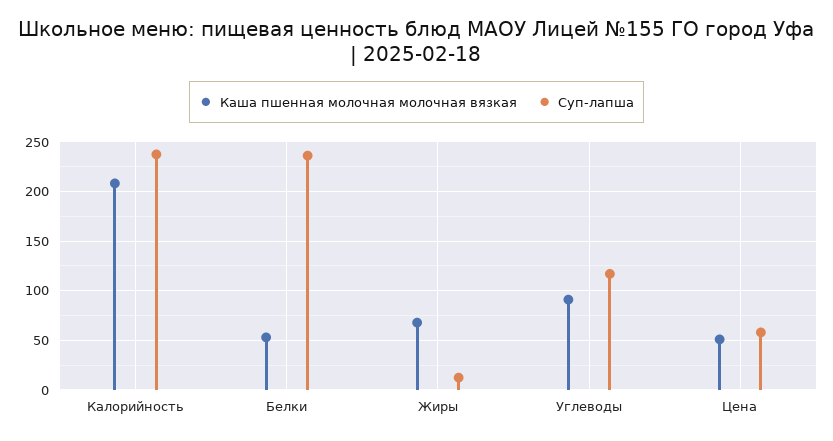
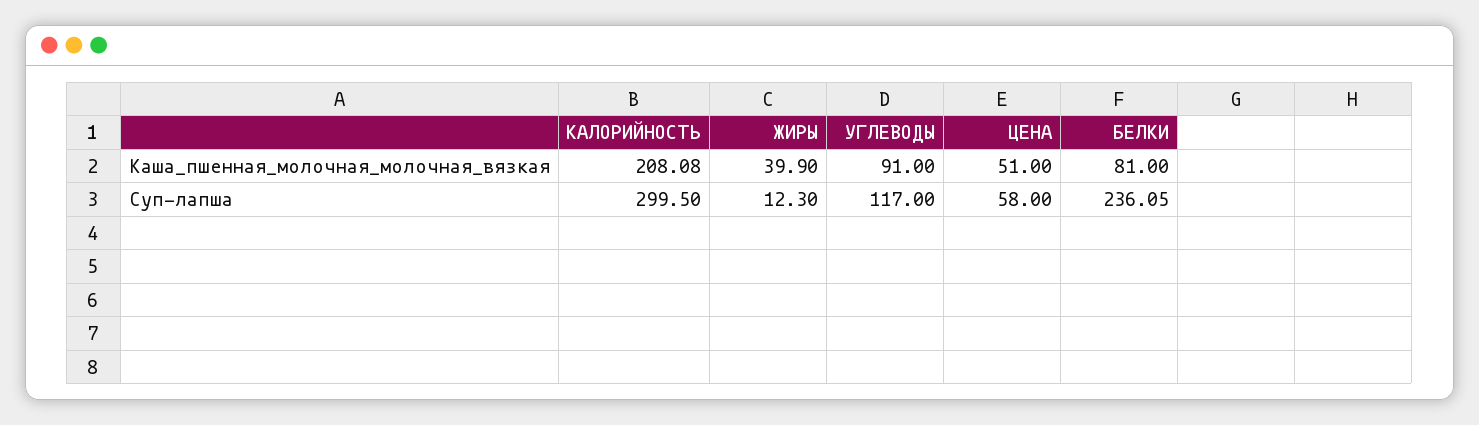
Суп-лапша, Калорийность: 240 -> 299.5
Каша пшенная молочная молочная вязкая, Белки: 50 -> 81
Каша пшенная молочная молочная вязкая, Жиры: 70 -> 39.9

